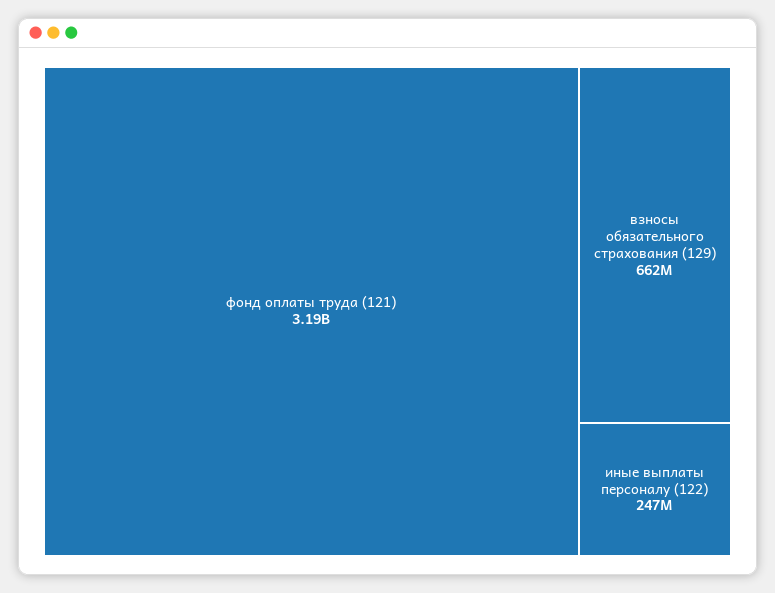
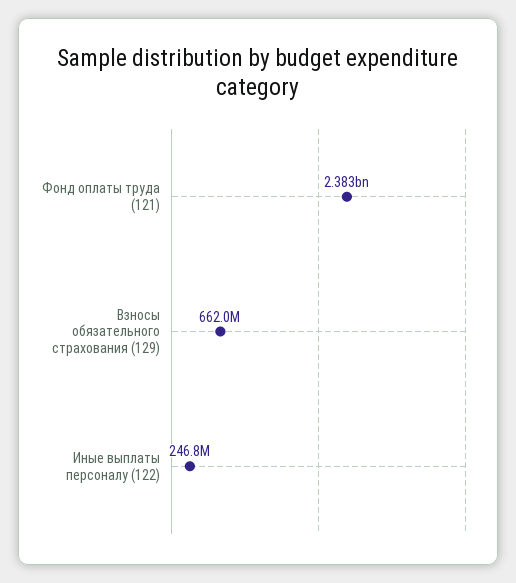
фонд оплаты труда (121): 3190000000 -> 2383000000

